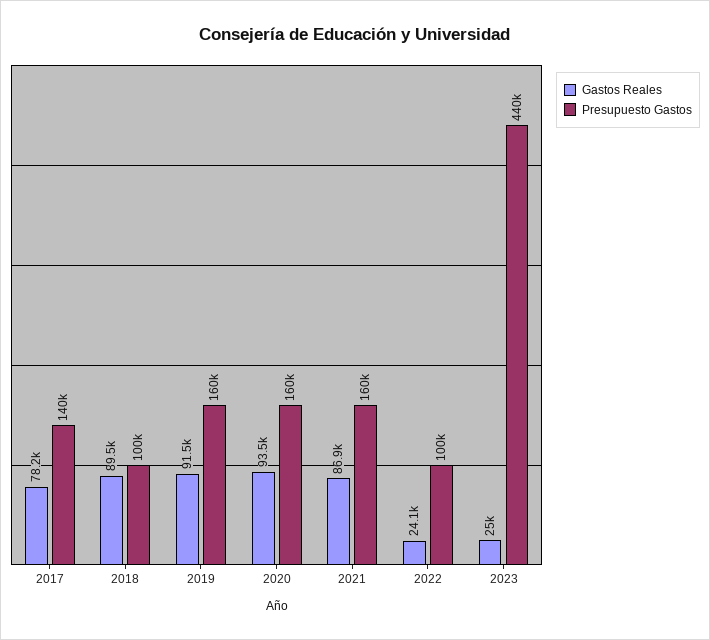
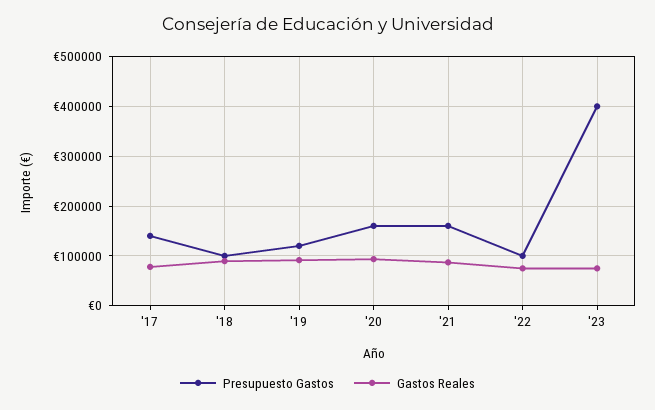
Presupuesto Gastos, 2019: 160000 -> 120000
Gastos Reales, 2022: 24100 -> 80000
Gastos Reales, 2023: 25000 -> 80000
Presupuesto Gastos, 2023: 440000 -> 400000

